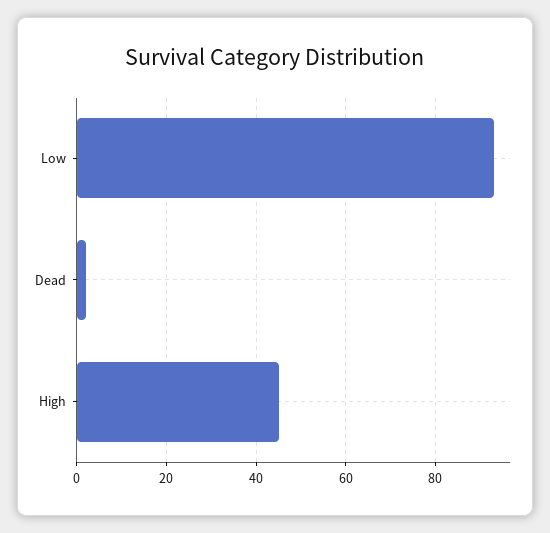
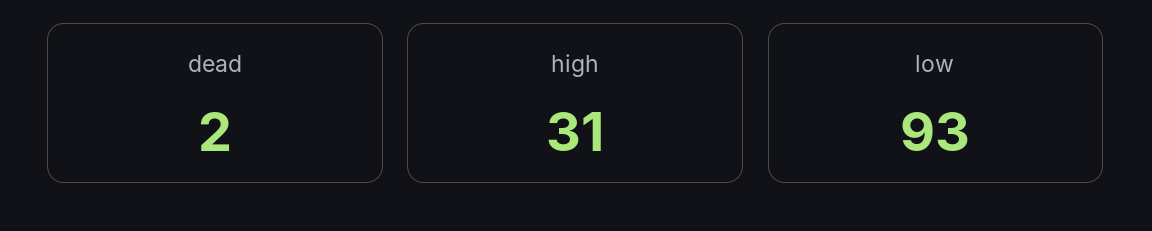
High: 45 -> 31

